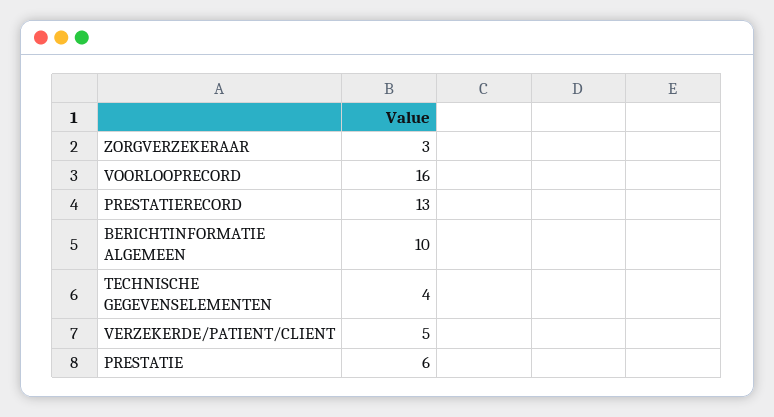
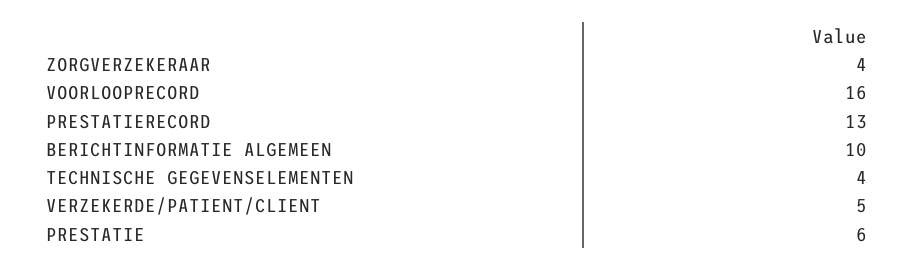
ZORGVERZEKERAAR: 3 -> 4

